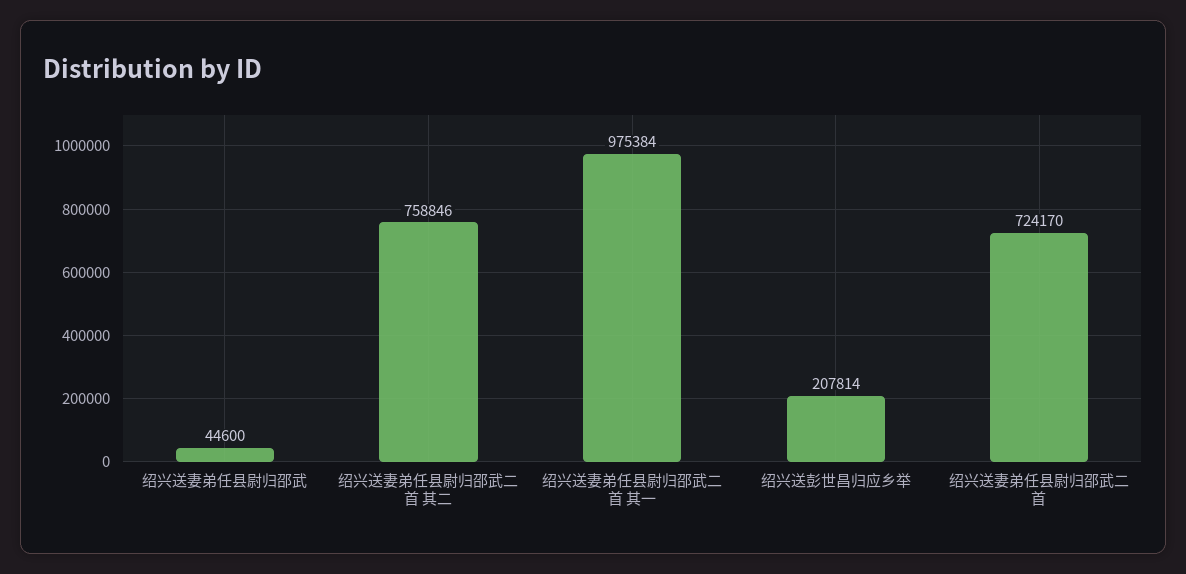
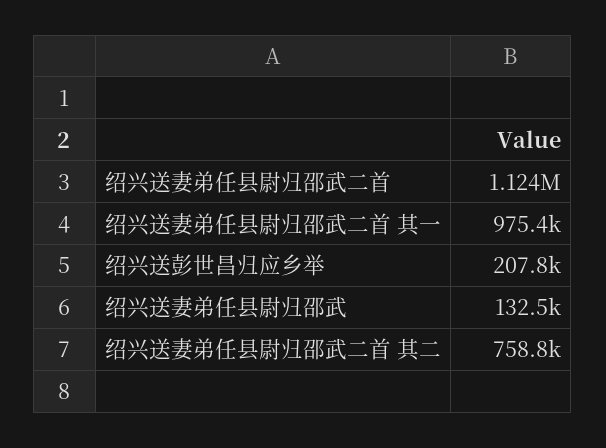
绍兴送妻弟任县尉归邵武: 44600 -> 132500
绍兴送妻弟任县尉归邵武二首: 724170 -> 1124000

